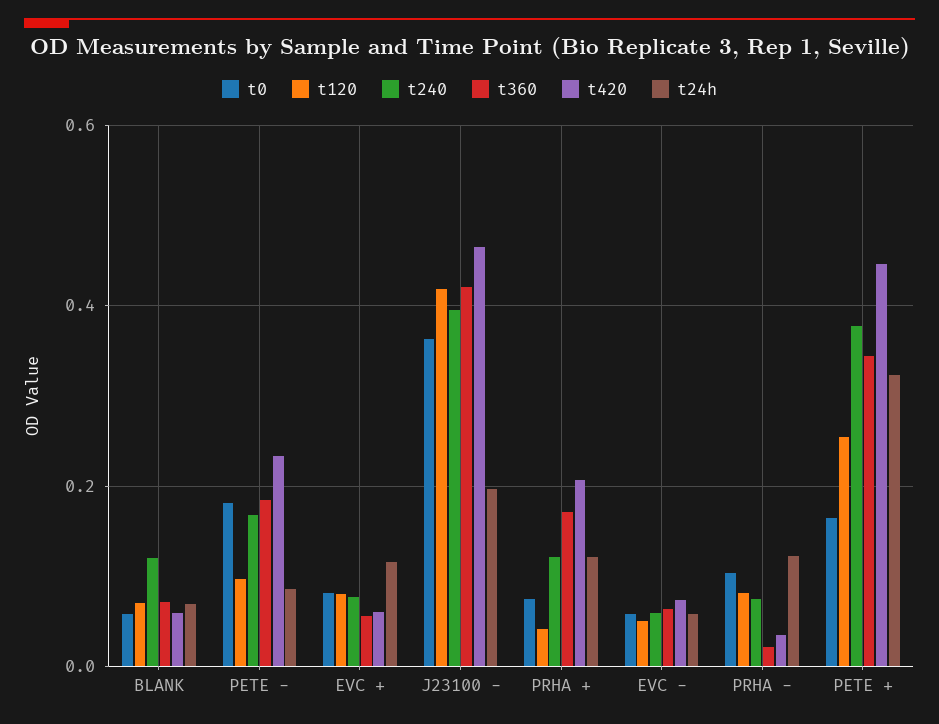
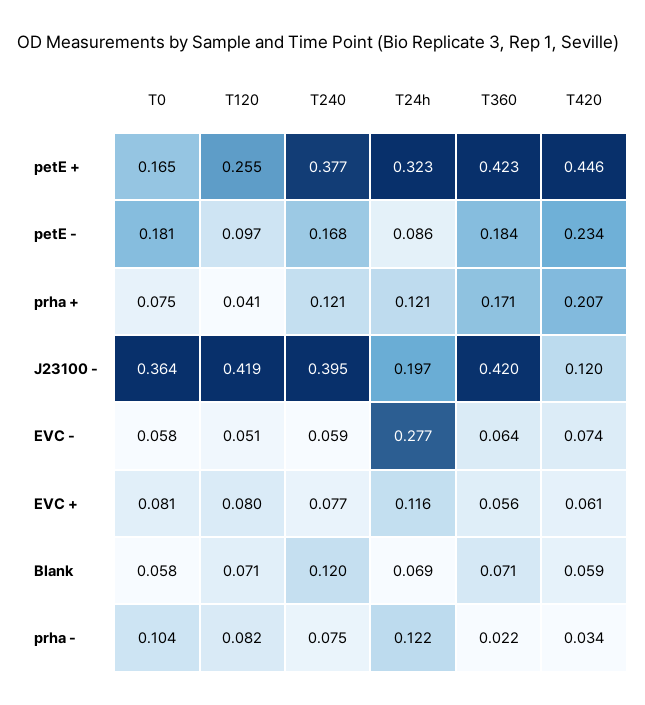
t420, J23100 -: 0.46 -> 0.12
t24h, EVC -: 0.06 -> 0.277
t360, PETE +: 0.34 -> 0.423

